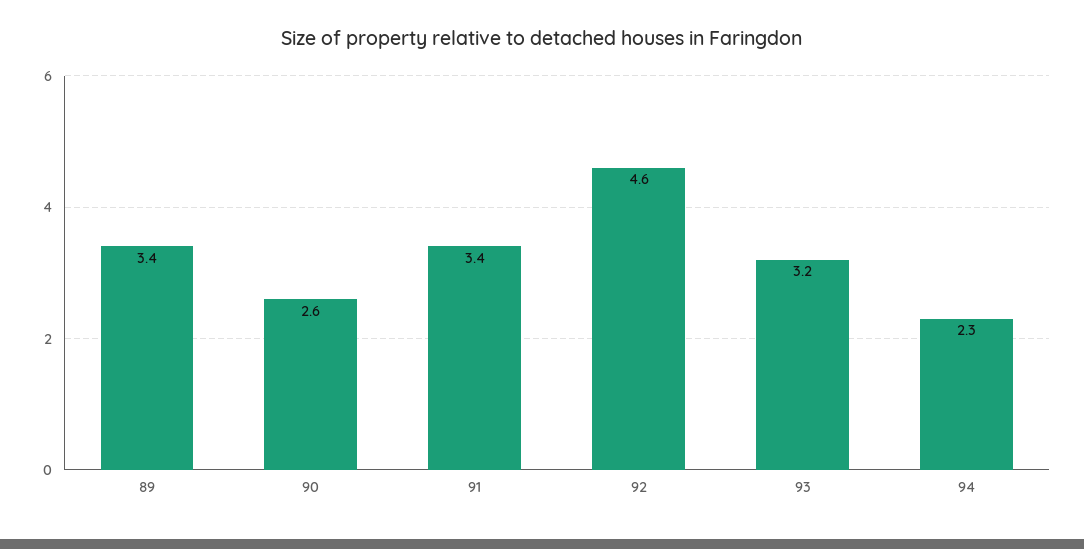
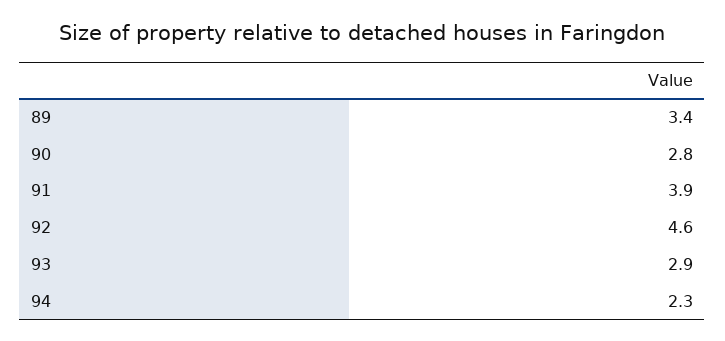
90: 2.6 -> 2.8
91: 3.4 -> 3.9
93: 3.2 -> 2.9

